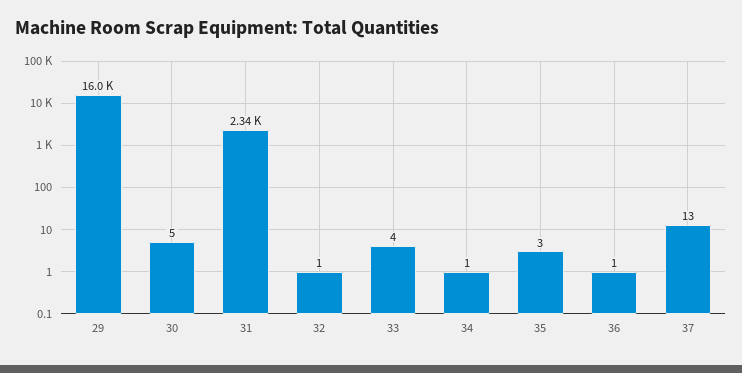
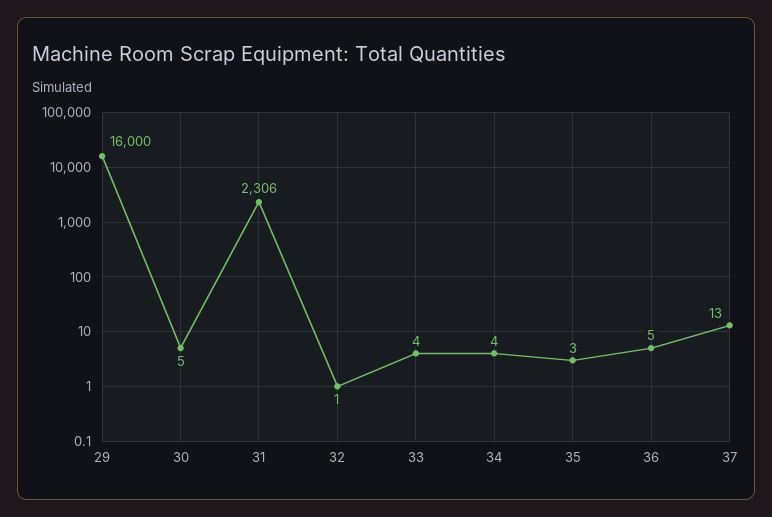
31: 2340 -> 2306
34: 1 -> 4
36: 1 -> 5

